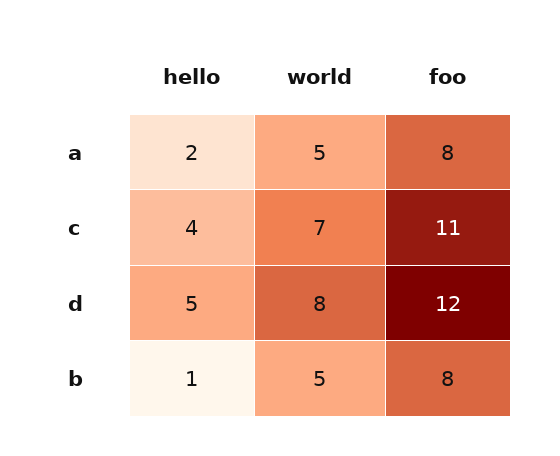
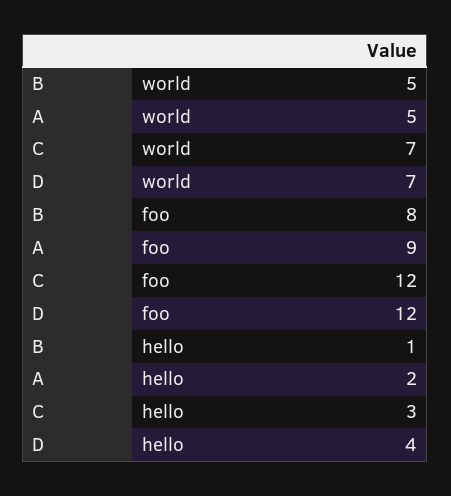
foo, a: 8 -> 9
hello, c: 4 -> 3
foo, c: 11 -> 12
hello, d: 5 -> 4
world, d: 8 -> 7

